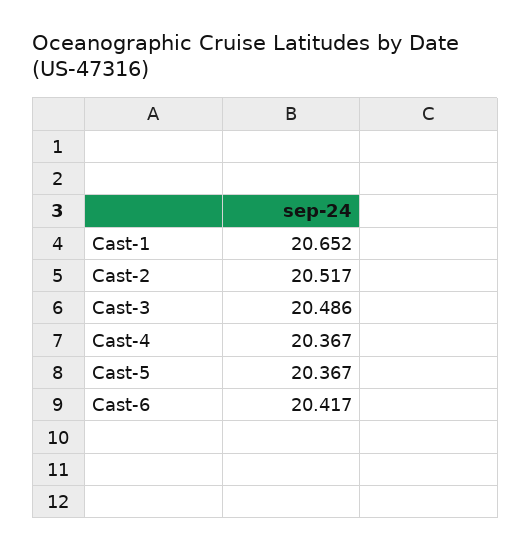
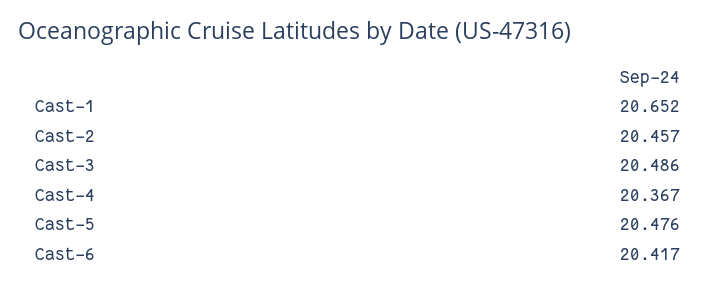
Cast-2: 20.517 -> 20.457
Cast-5: 20.367 -> 20.476

